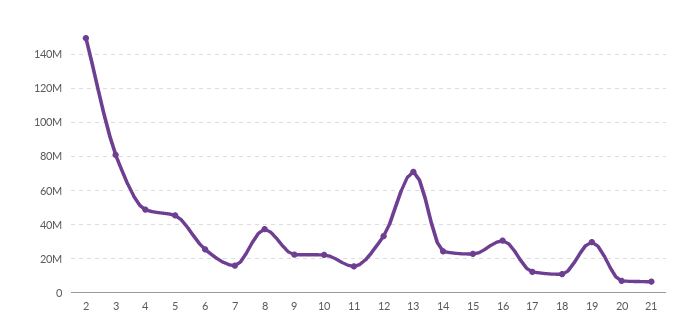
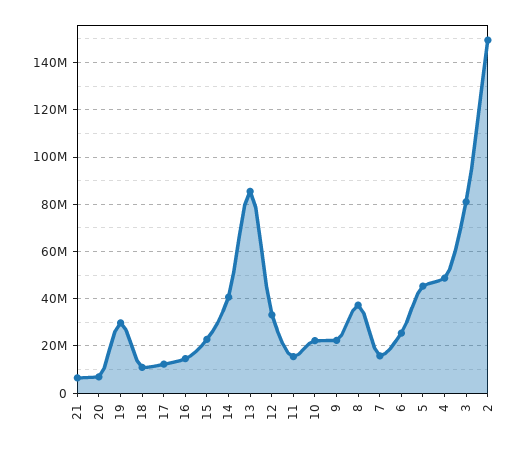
13: 70000000 -> 85000000
14: 25000000 -> 40000000
16: 30000000 -> 15000000

